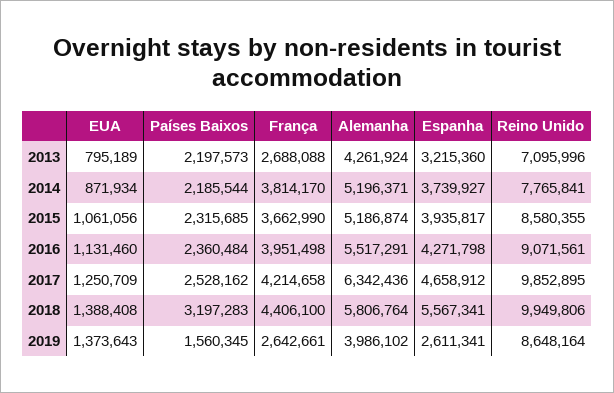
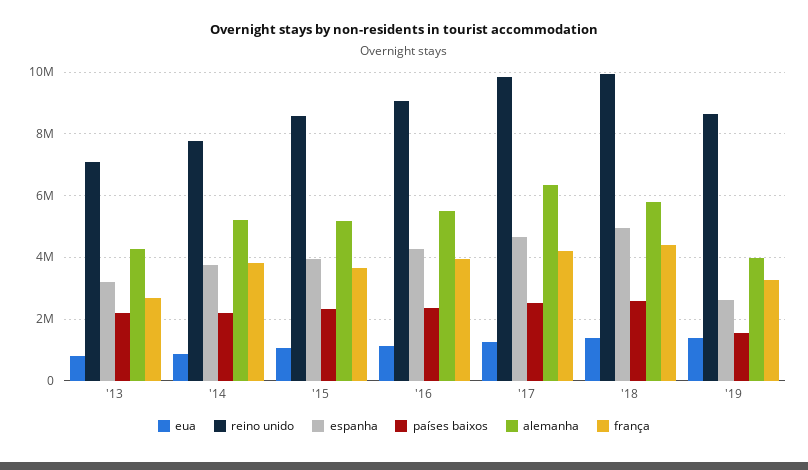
Países Baixos, 2018: 3197283 -> 2600000
Espanha, 2018: 5567341 -> 5000000
França, 2019: 2642661 -> 3200000

